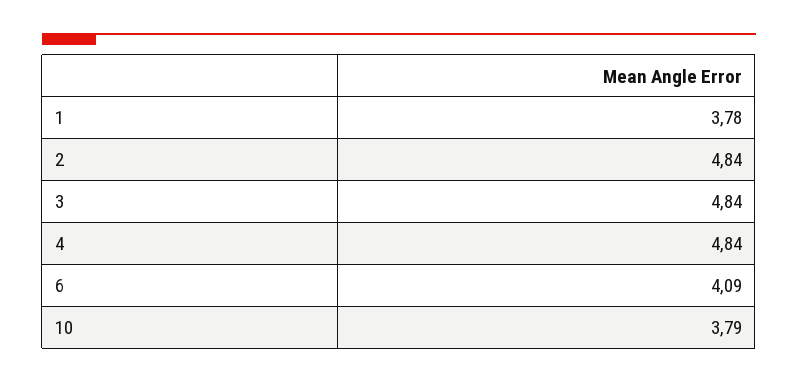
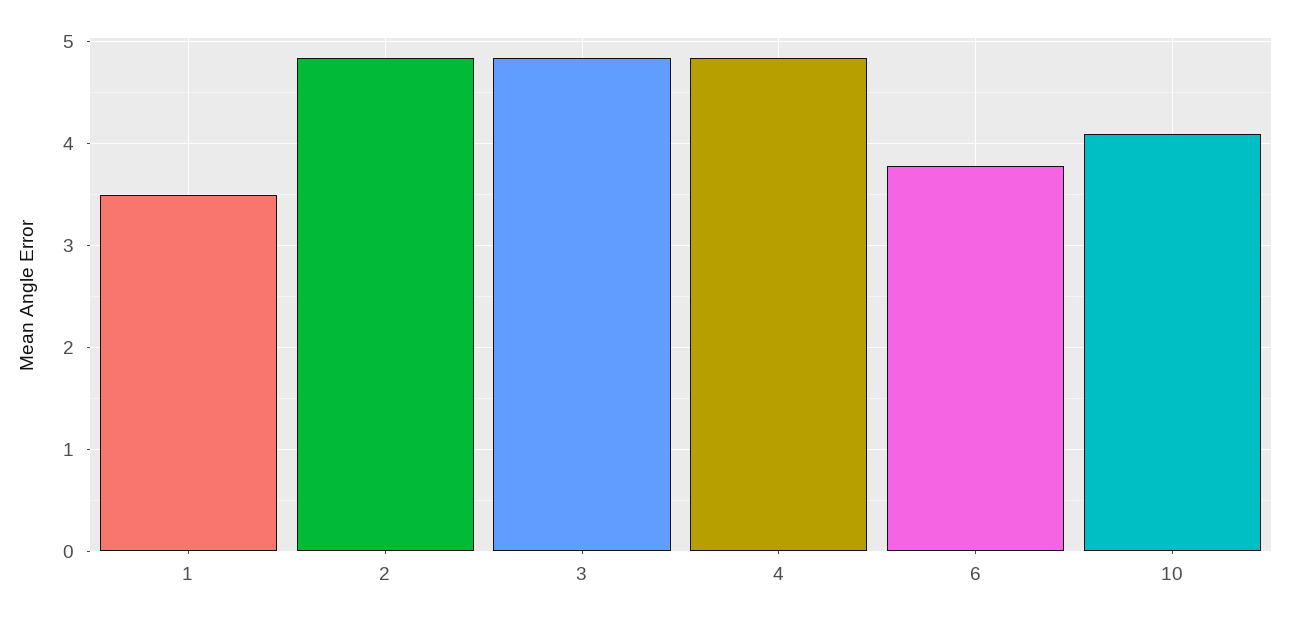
1: 3.78 -> 3.5
6: 4.09 -> 3.8
10: 3.79 -> 4.1

